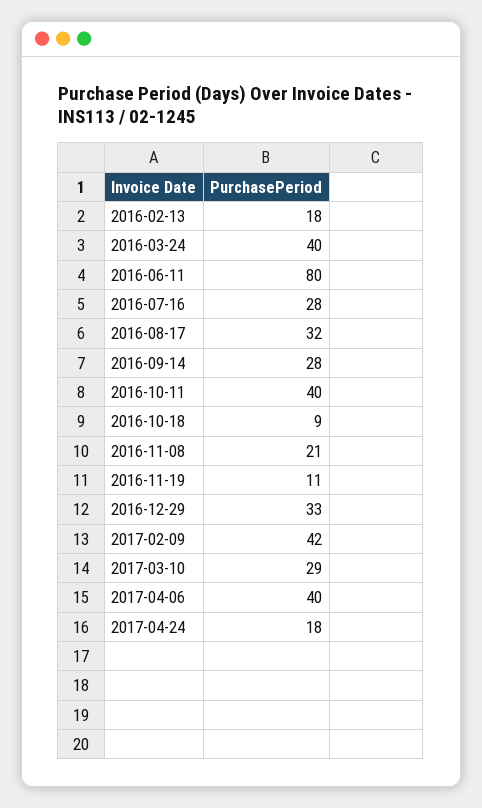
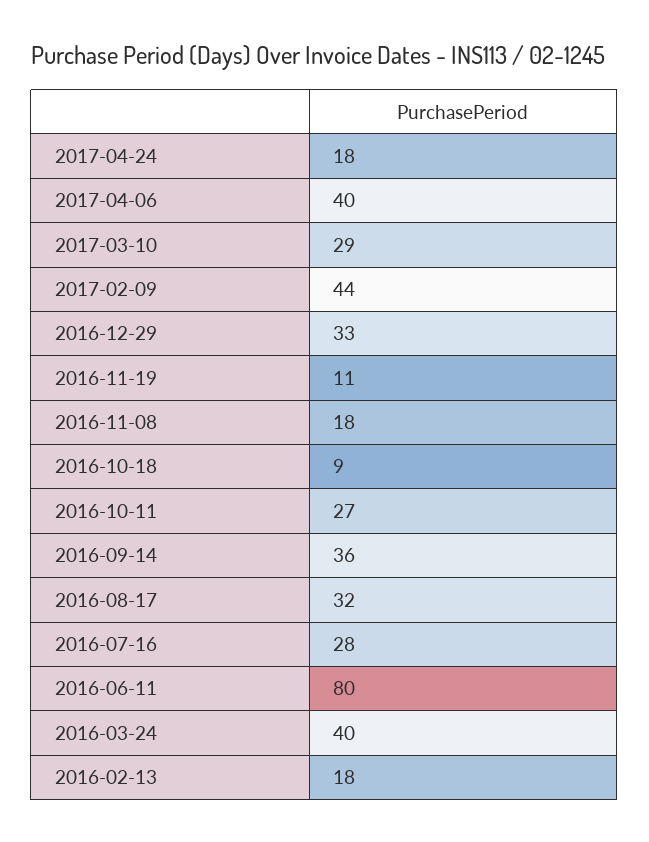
2016-09-14: 28 -> 36
2016-10-11: 40 -> 27
2016-11-08: 21 -> 18
2017-02-09: 42 -> 44

